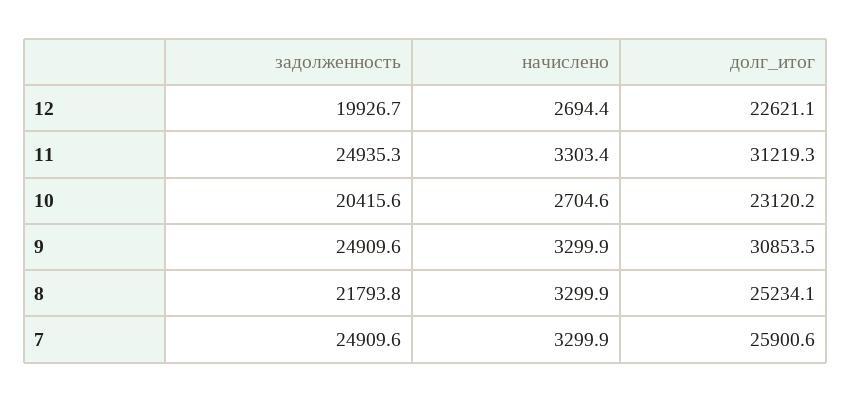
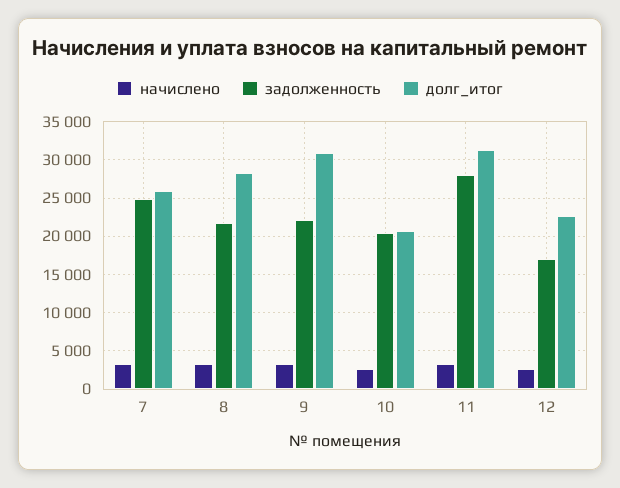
задолженность, 12: 19926.7 -> 17000
задолженность, 11: 24935.3 -> 28000
долг_итог, 10: 23120.2 -> 21000
задолженность, 9: 24909.6 -> 22000
долг_итог, 8: 25234.1 -> 28000

